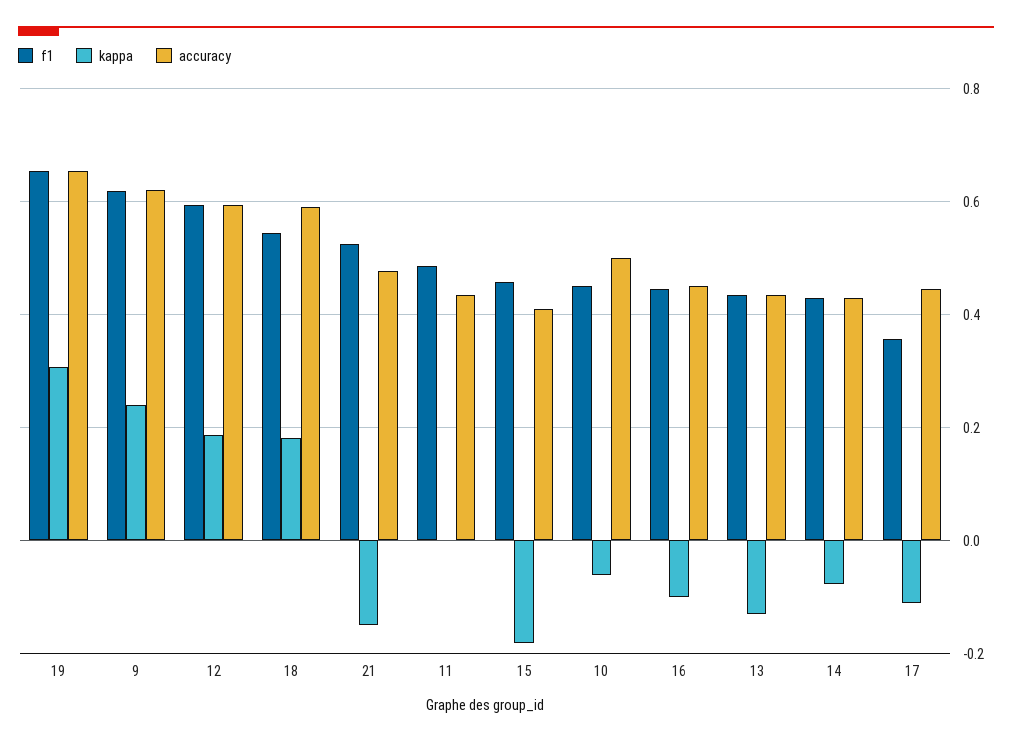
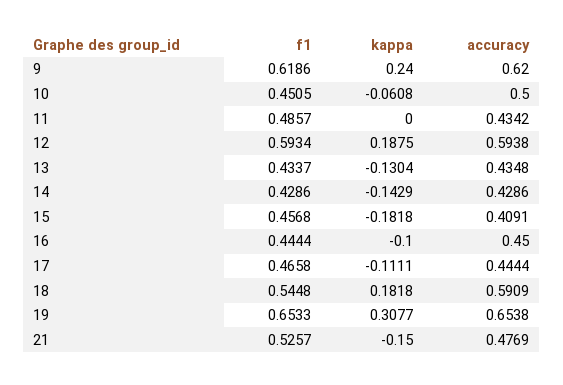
kappa, 14: -0.08 -> -0.1429
f1, 17: 0.36 -> 0.4658

